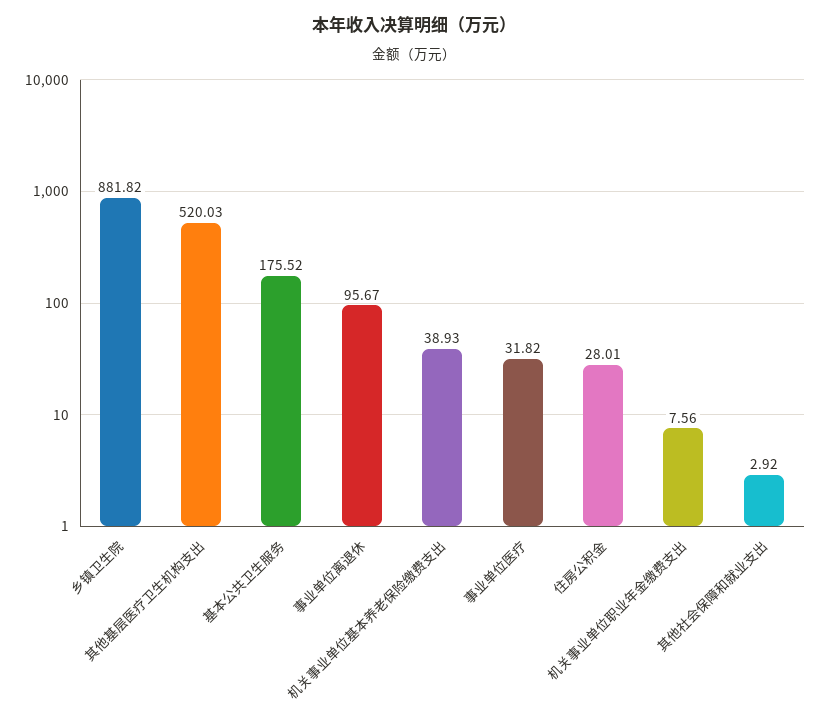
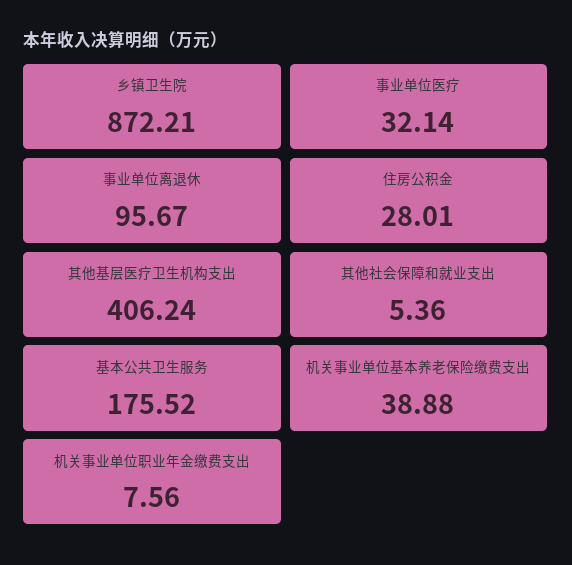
乡镇卫生院: 881.82 -> 872.21
其他基层医疗卫生机构支出: 520.03 -> 406.24
机关事业单位基本养老保险缴费支出: 38.93 -> 38.88
事业单位医疗: 31.82 -> 32.14
其他社会保障和就业支出: 2.92 -> 5.36

